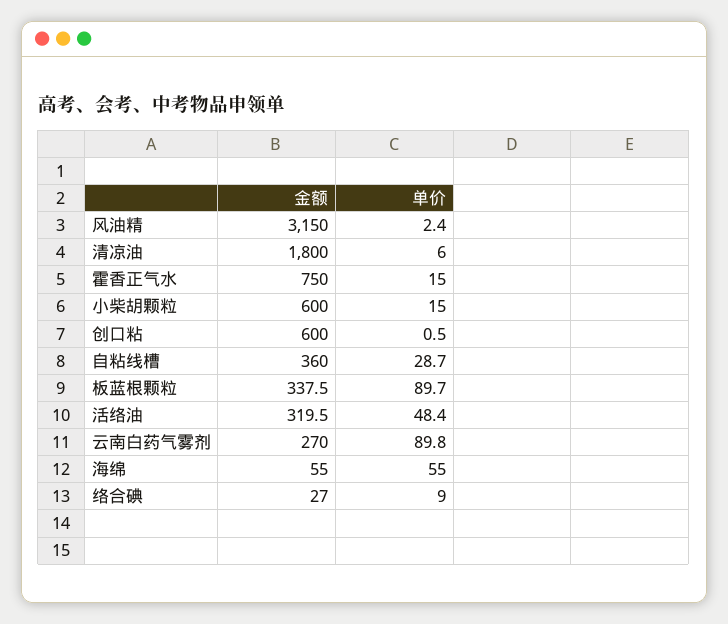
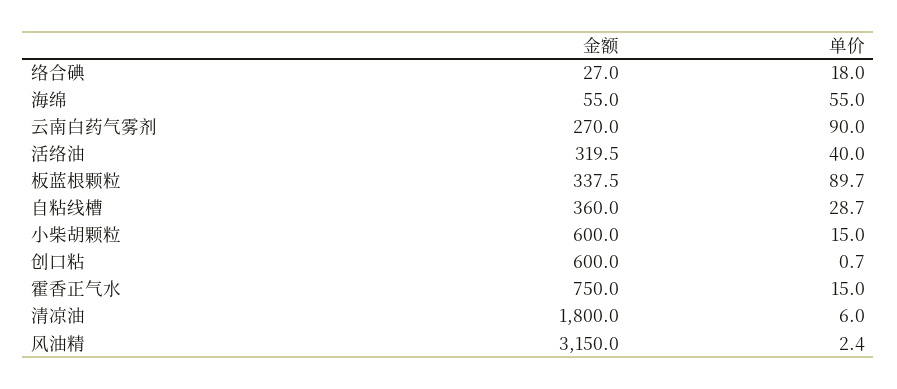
单价, 创口粘: 0.5 -> 0.7
单价, 活络油: 48.4 -> 40
单价, 云南白药气雾剂: 89.8 -> 90
单价, 络合碘: 9 -> 18

